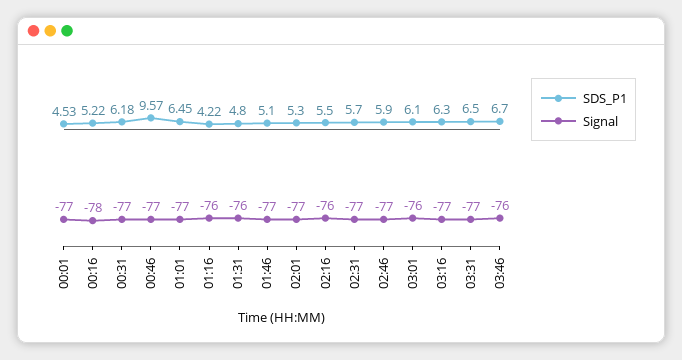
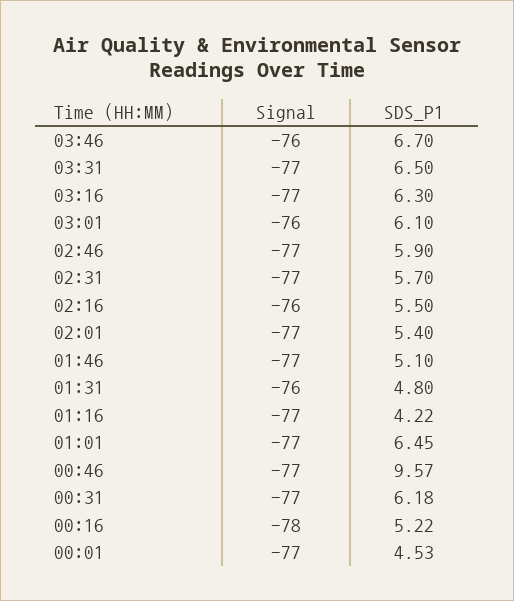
Signal, 01:16: -76 -> -77
SDS_P1, 02:01: 5.3 -> 5.4

